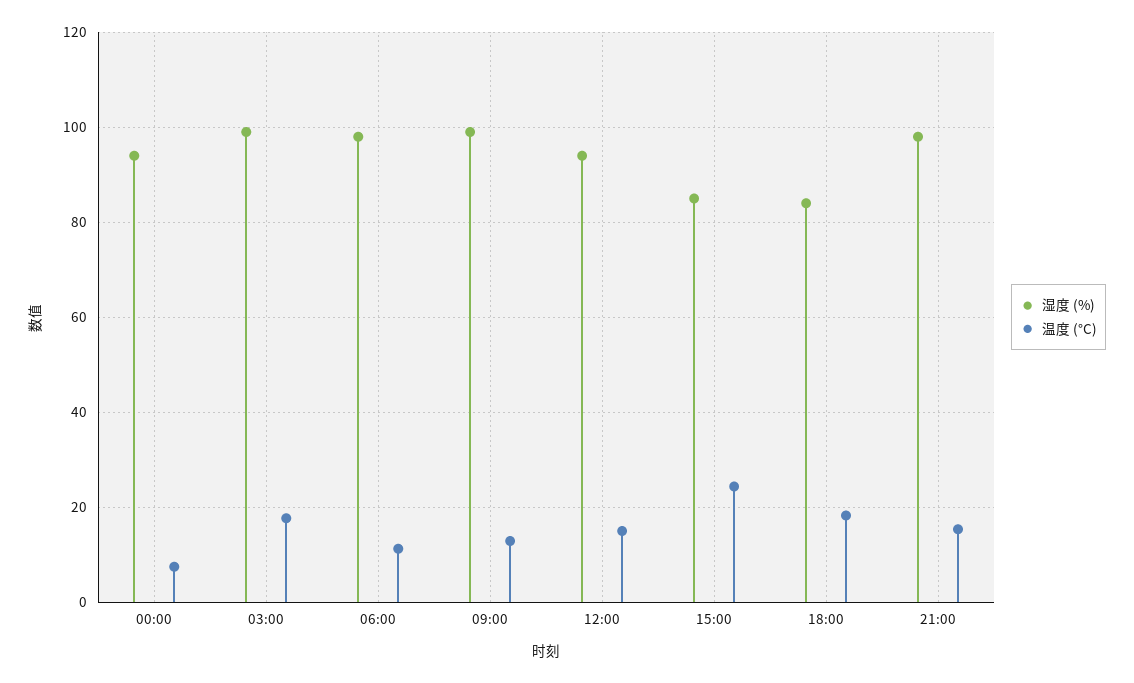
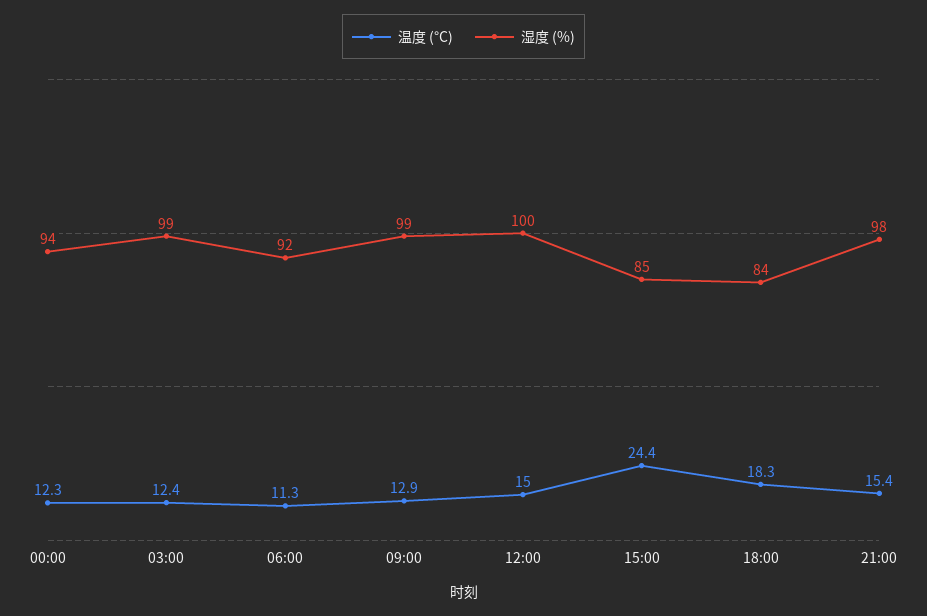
温度 (°C), 00:00: 8 -> 12.3
温度 (°C), 03:00: 18 -> 12.4
湿度 (%), 06:00: 98 -> 92
湿度 (%), 12:00: 94 -> 100

